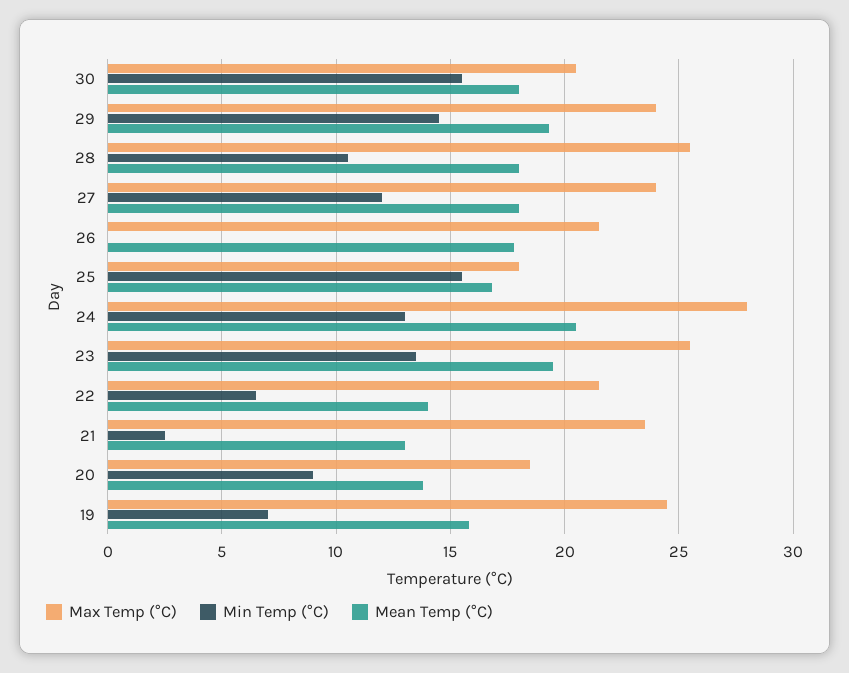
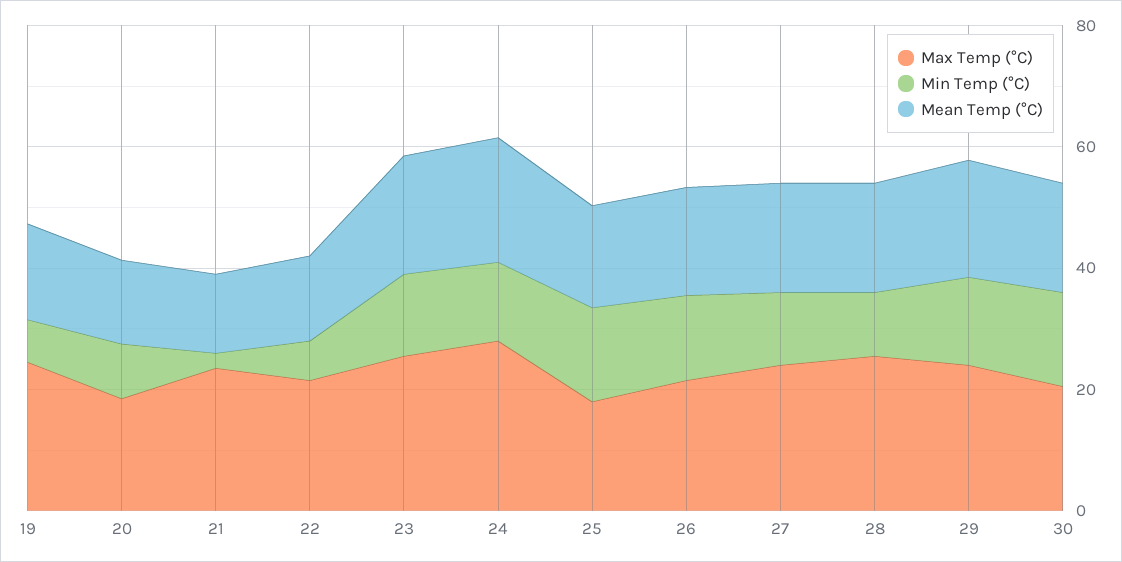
Min Temp (°C), 26: 0 -> 15

